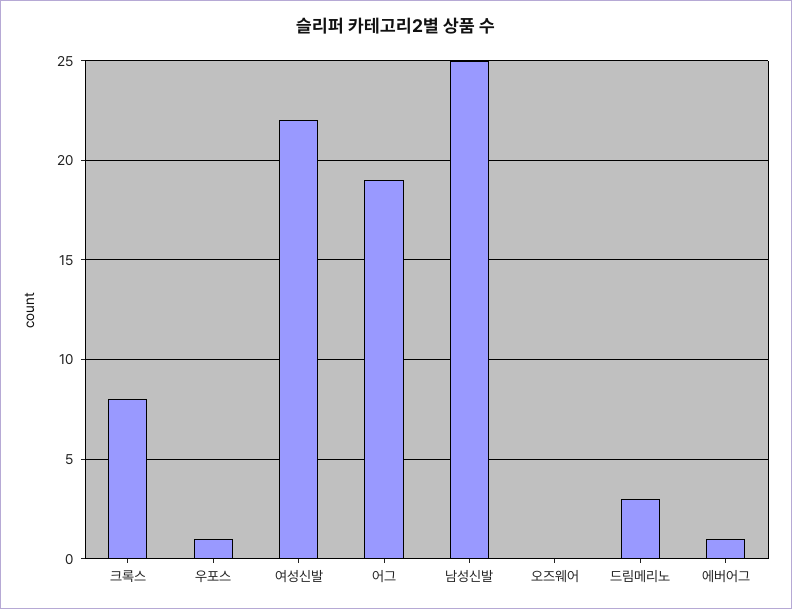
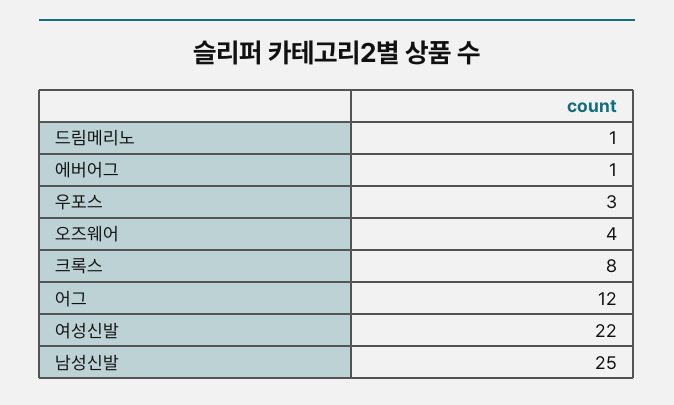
우포스: 1 -> 3
어그: 19 -> 12
오즈웨어: 0 -> 4
드림메리노: 3 -> 1

